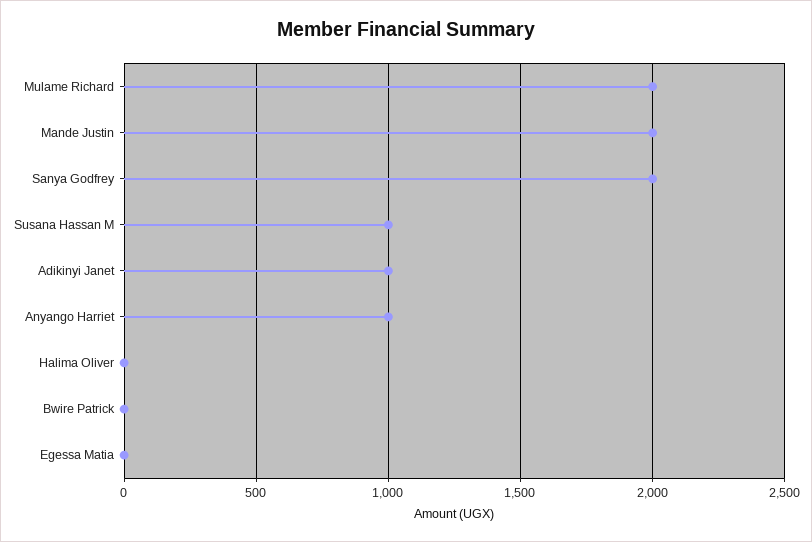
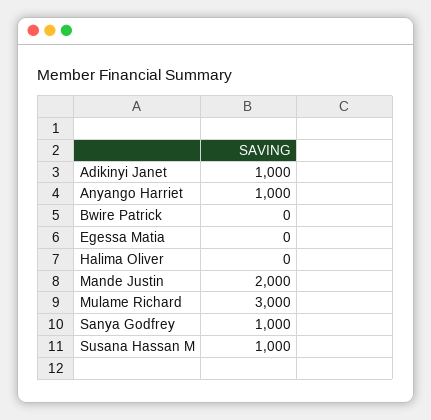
Mulame Richard: 2000 -> 3000
Sanya Godfrey: 2000 -> 1000

